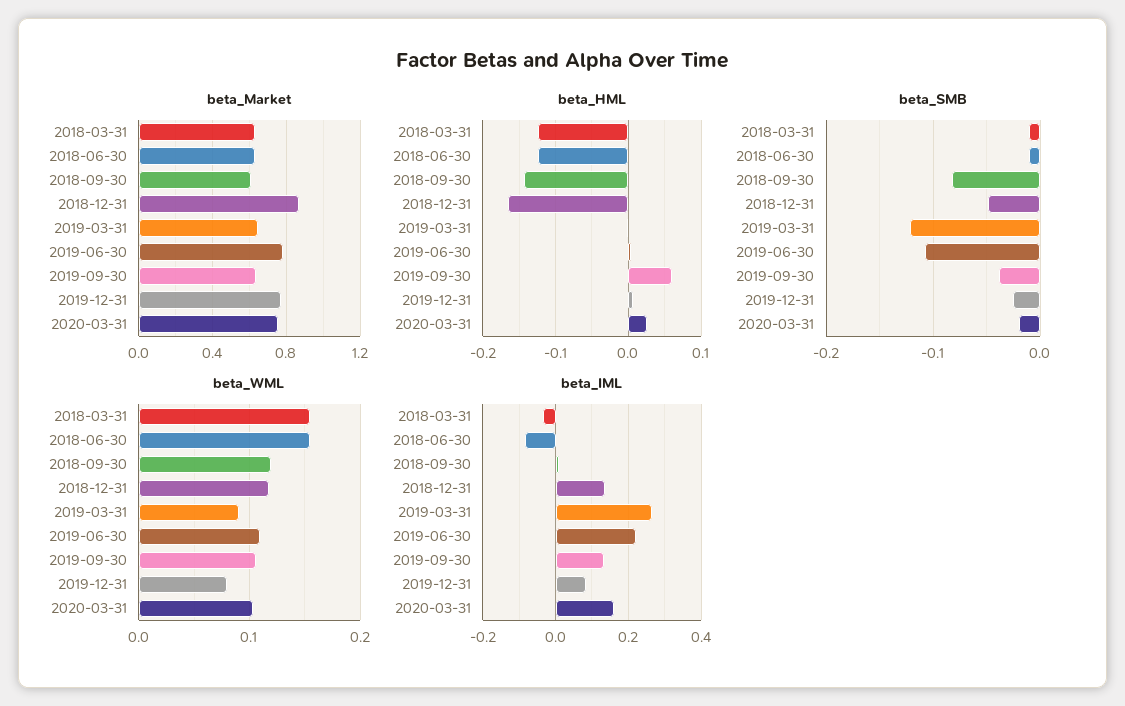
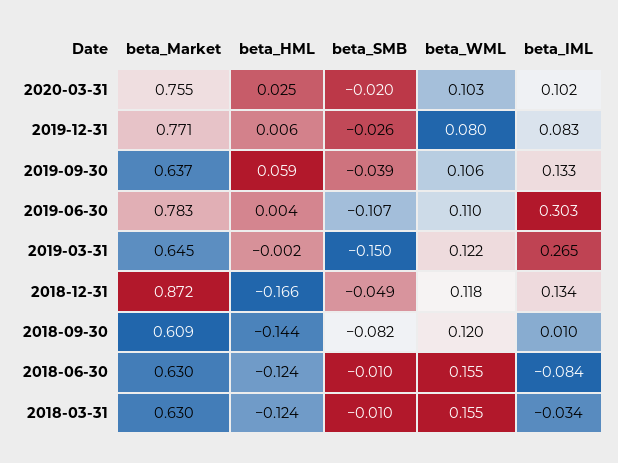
beta_SMB, 2019-03-31: -0.12 -> -0.15
beta_WML, 2019-03-31: 0.09 -> 0.122
beta_IML, 2019-06-30: 0.22 -> 0.303
beta_IML, 2020-03-31: 0.16 -> 0.102

